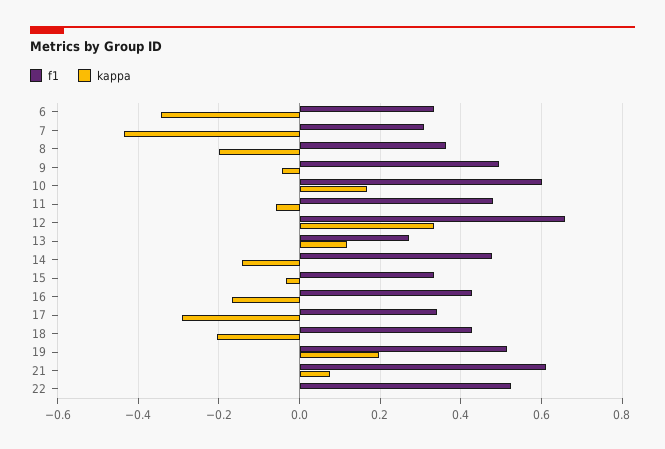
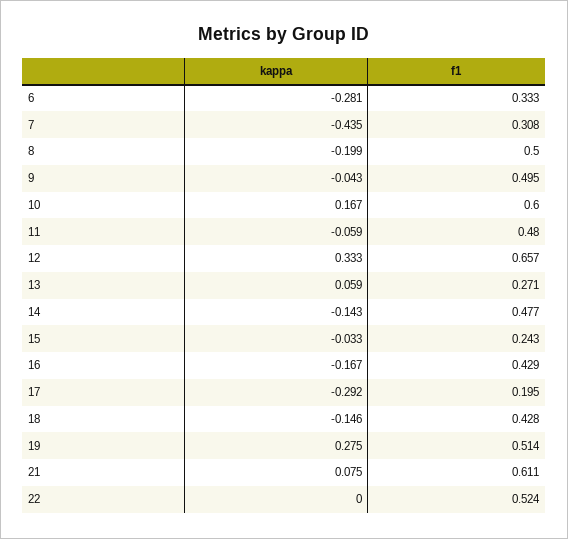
kappa, 6: -0.34 -> -0.281
f1, 8: 0.36 -> 0.5
kappa, 13: 0.12 -> 0.059
f1, 15: 0.34 -> 0.243
f1, 17: 0.34 -> 0.195
kappa, 18: -0.2 -> -0.146
kappa, 19: 0.2 -> 0.275

